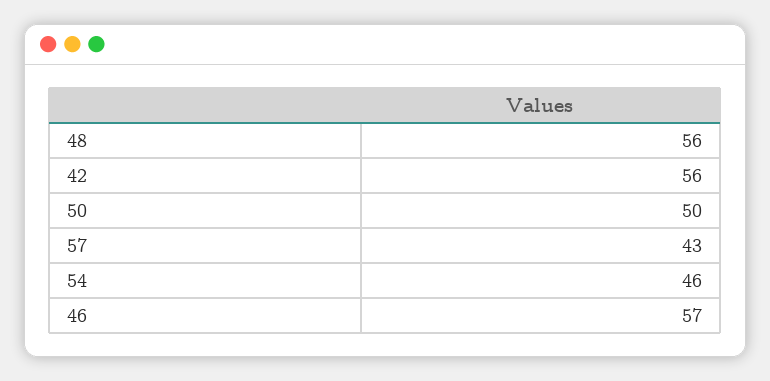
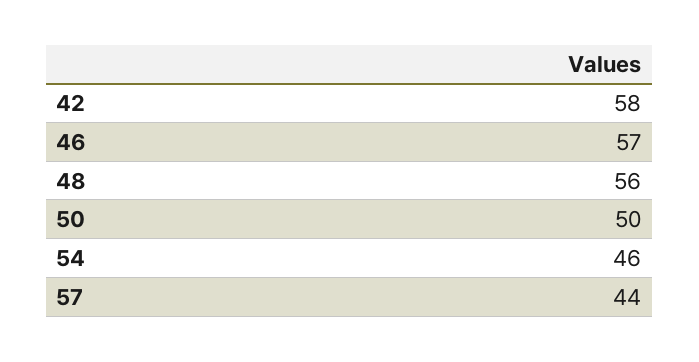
42: 56 -> 58
57: 43 -> 44

